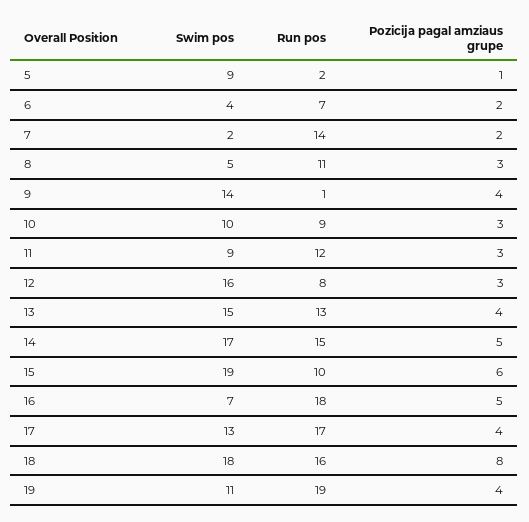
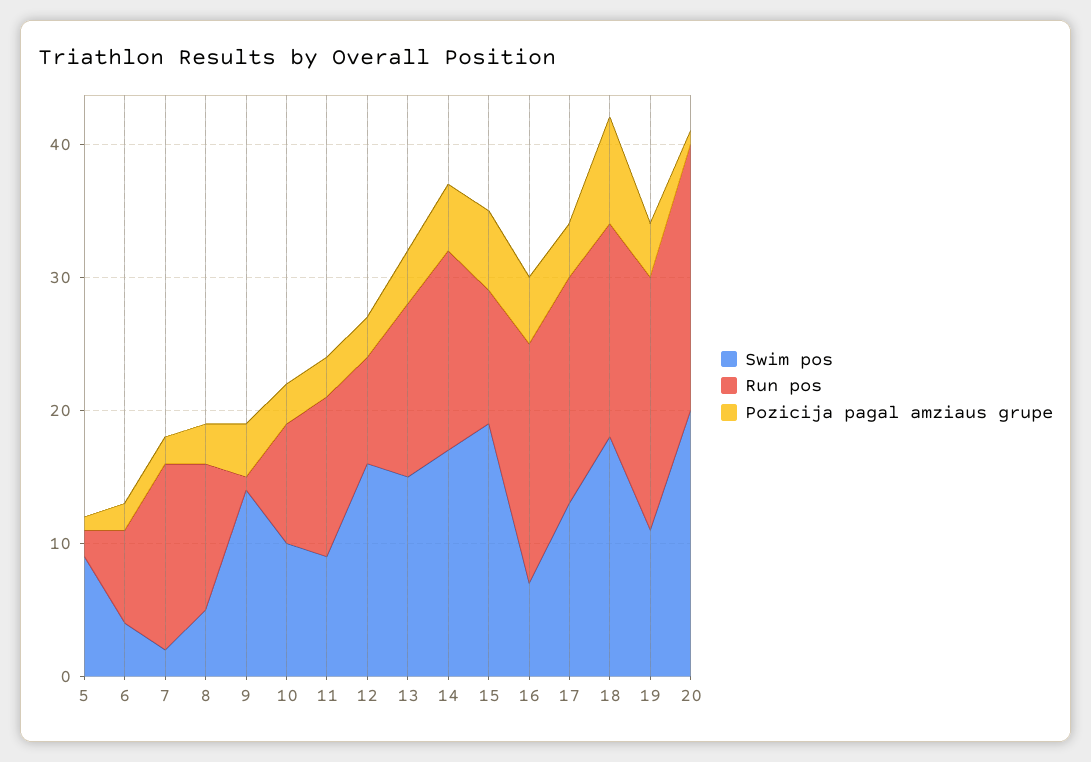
Swim pos, 20: none -> 20
Run pos, 20: none -> 20
Pozicija pagal amziaus grupe, 20: none -> 1

